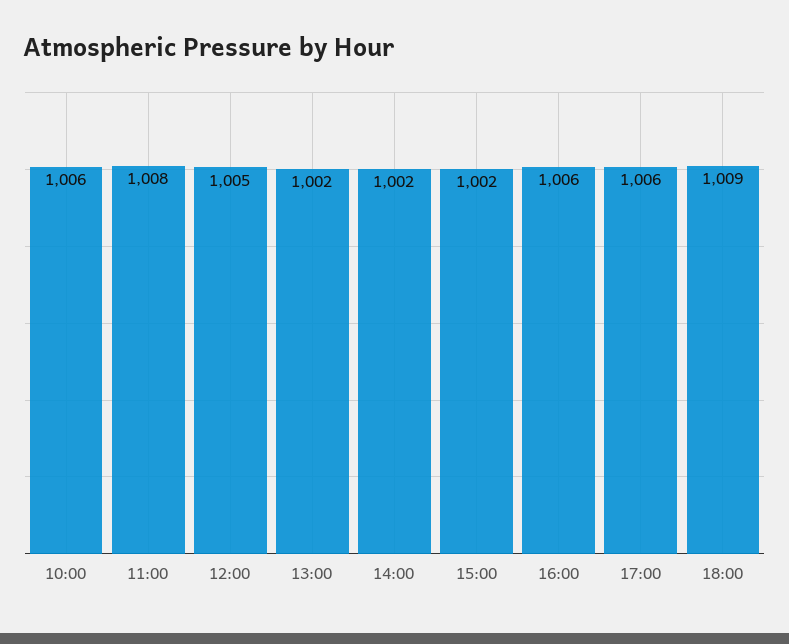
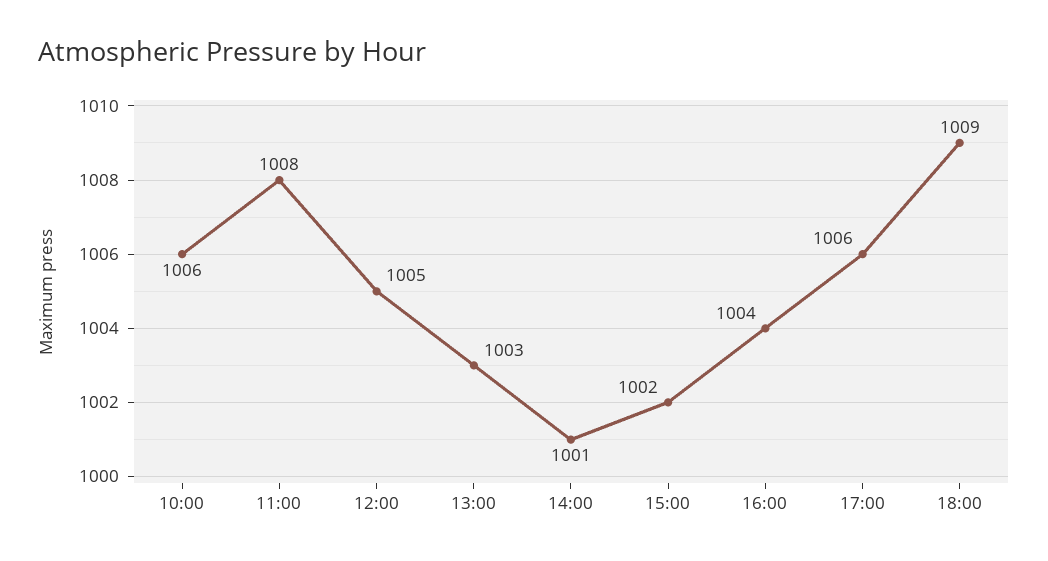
13:00: 1002 -> 1003
14:00: 1002 -> 1001
16:00: 1006 -> 1004

